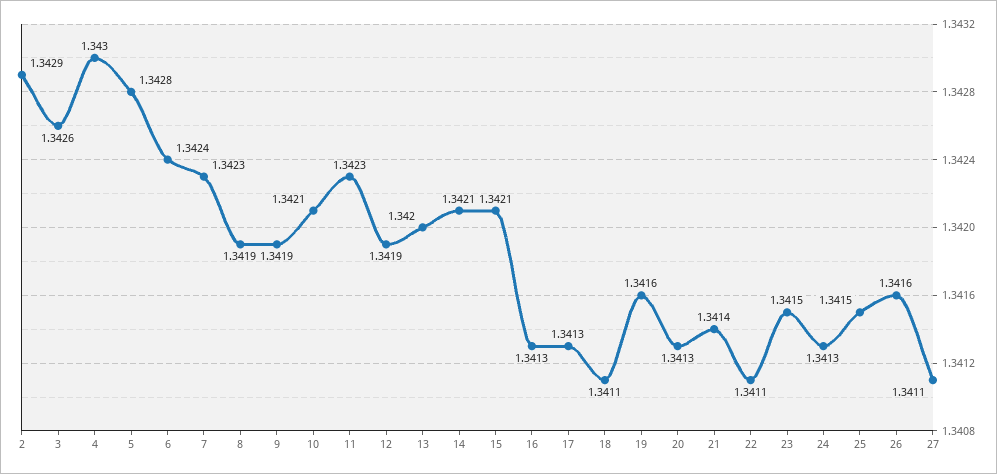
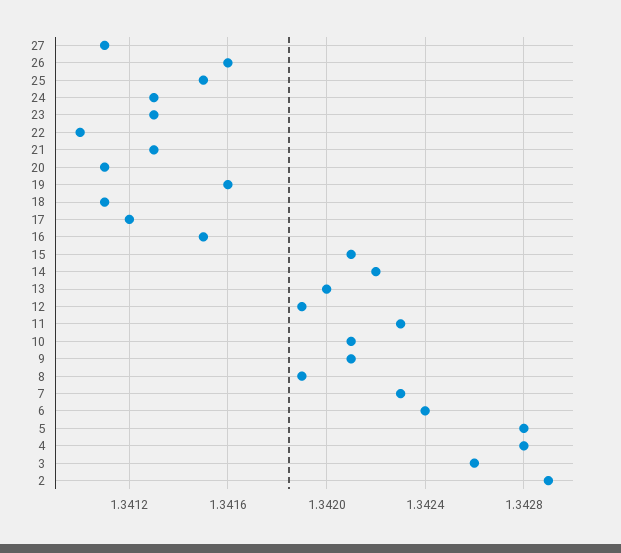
4: 1.343 -> 1.3428
9: 1.3419 -> 1.3421
14: 1.3421 -> 1.3422
16: 1.3413 -> 1.3415
17: 1.3413 -> 1.3412
20: 1.3413 -> 1.3411
21: 1.3414 -> 1.3413
22: 1.3411 -> 1.341
23: 1.3415 -> 1.3413

